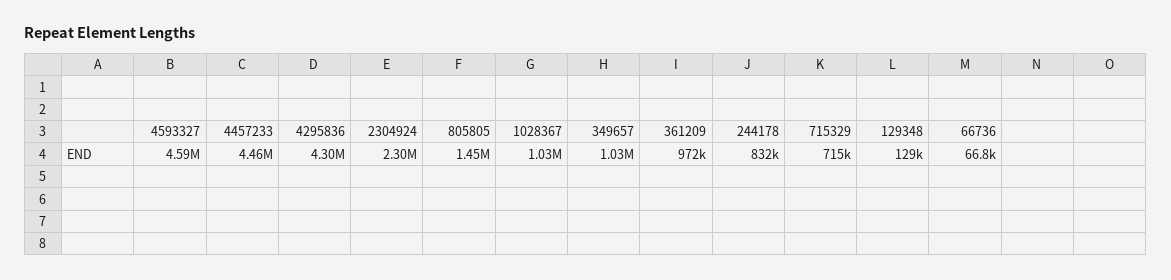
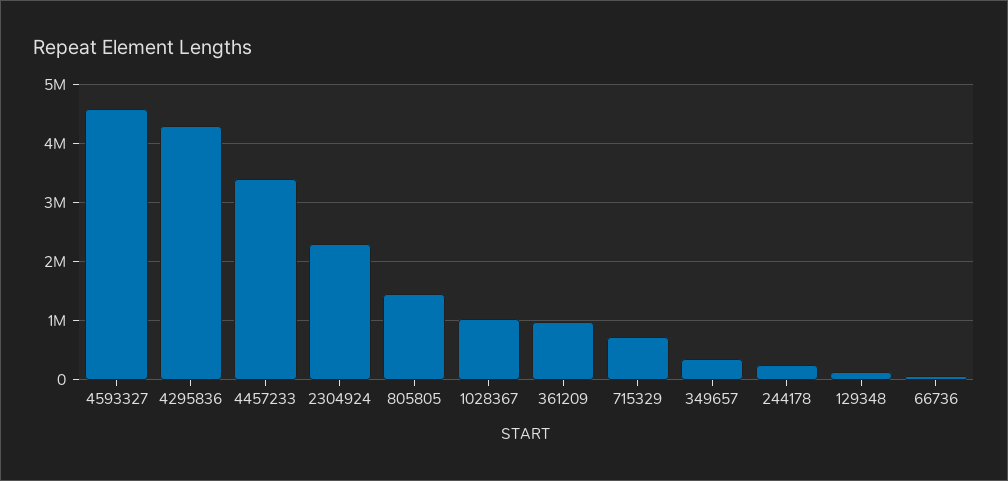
4457233: 4460000 -> 3400000
349657: 1030000 -> 400000
244178: 832000 -> 200000

